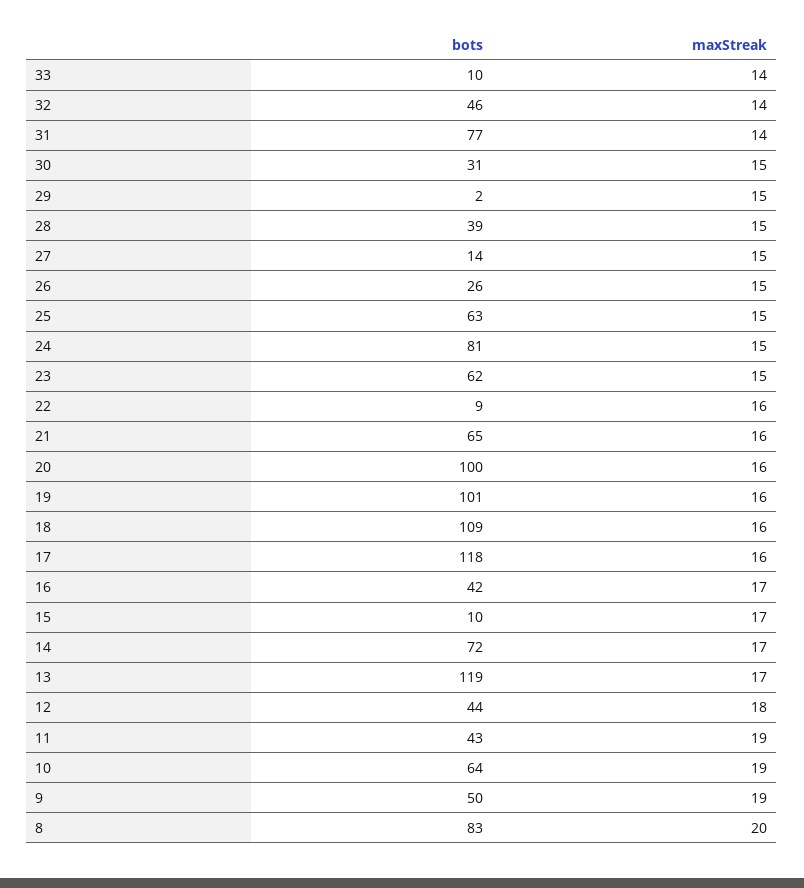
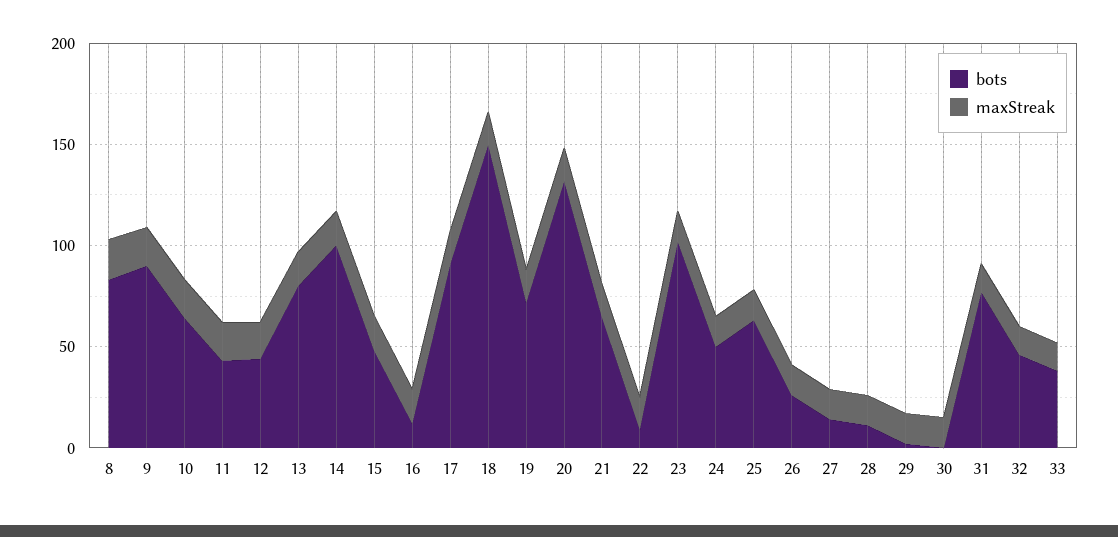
bots, 33: 10 -> 40
bots, 30: 31 -> 0
bots, 28: 39 -> 10
bots, 24: 81 -> 50
bots, 23: 62 -> 100
bots, 20: 100 -> 130
bots, 19: 101 -> 70
bots, 18: 109 -> 150
bots, 17: 118 -> 90
bots, 16: 42 -> 10
bots, 15: 10 -> 50
bots, 14: 72 -> 100
bots, 13: 119 -> 80
bots, 9: 50 -> 90

